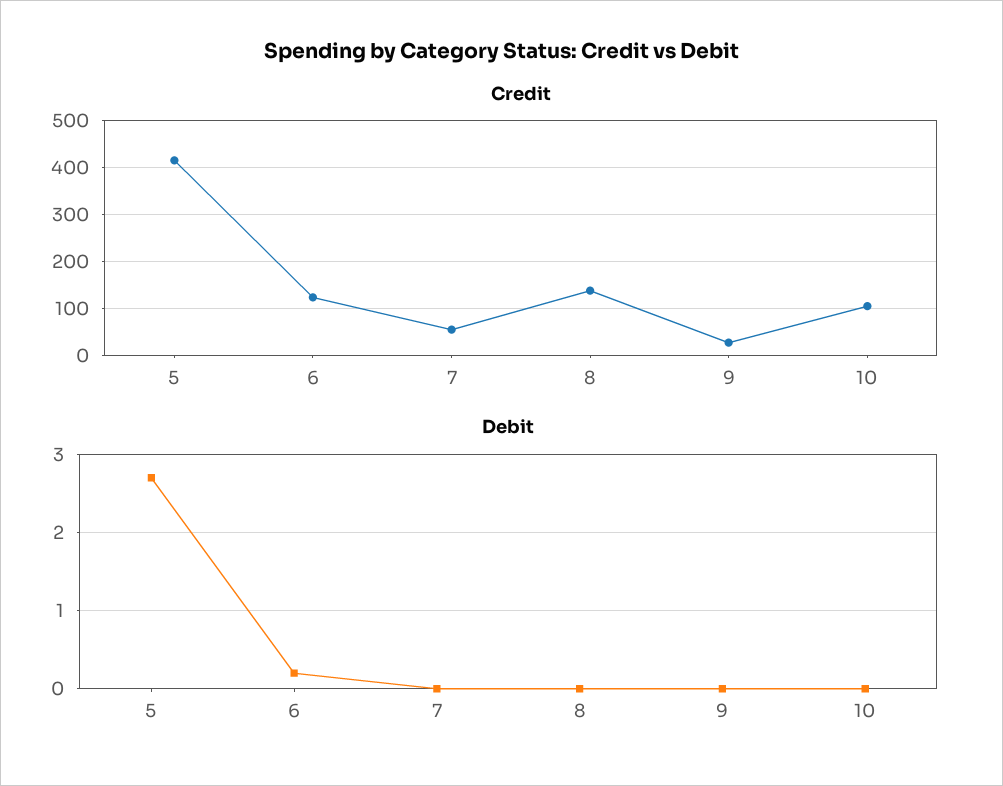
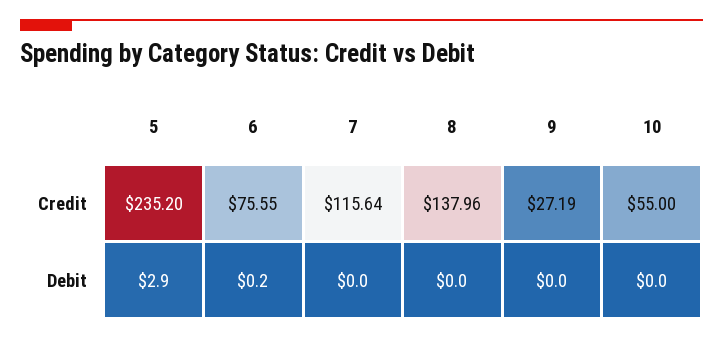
Credit, 5: 420 -> 235.2
Credit, 6: 120 -> 75.55
Credit, 7: 60 -> 115.64
Credit, 10: 100 -> 55
Debit, 5: 2.7 -> 2.9

